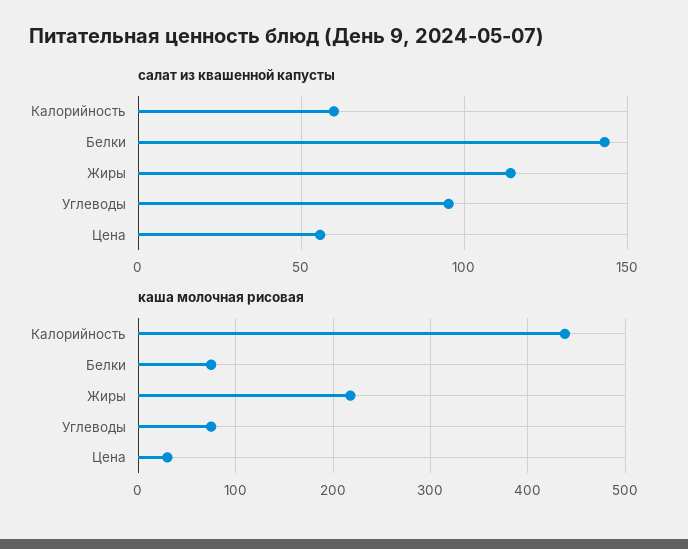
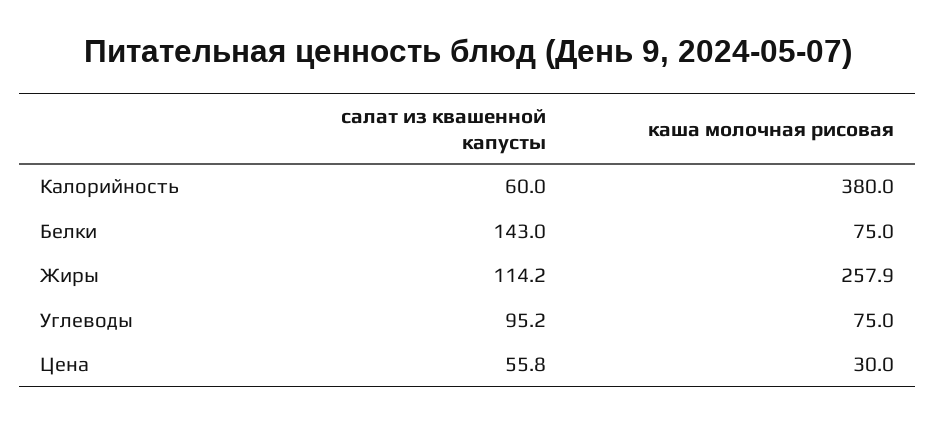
каша молочная рисовая, Калорийность: 440 -> 380
каша молочная рисовая, Жиры: 220 -> 257.9

